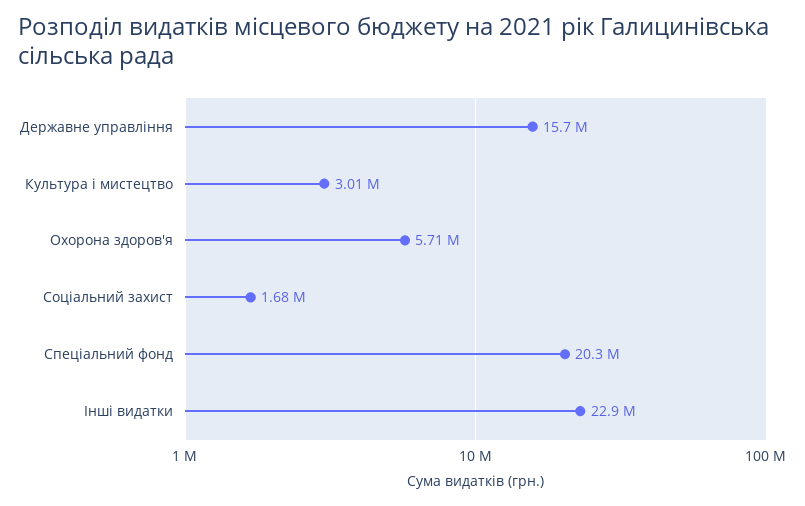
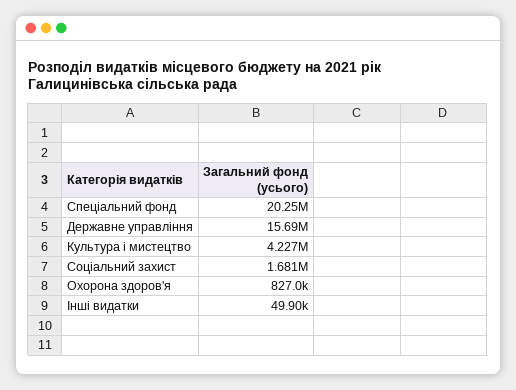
Культура і мистецтво: 3010000 -> 4227000
Охорона здоров'я: 5710000 -> 827000
Інші видатки: 22900000 -> 49900

